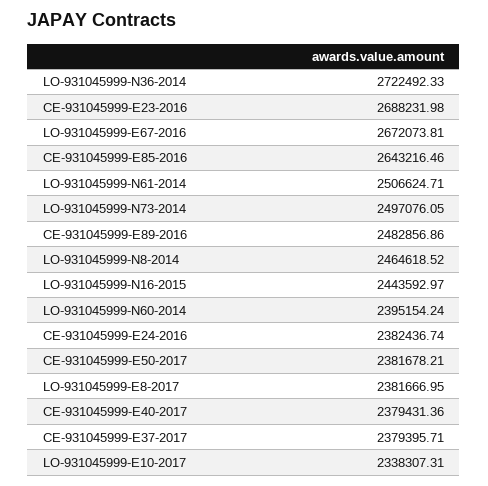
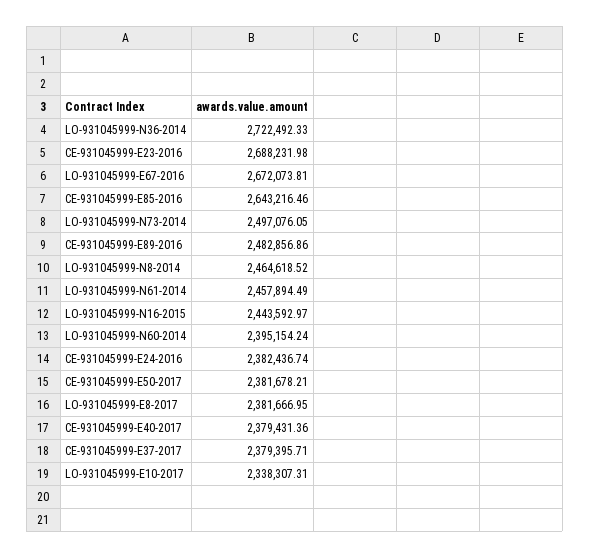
LO-931045999-N61-2014: 2506624.71 -> 2457894.49

